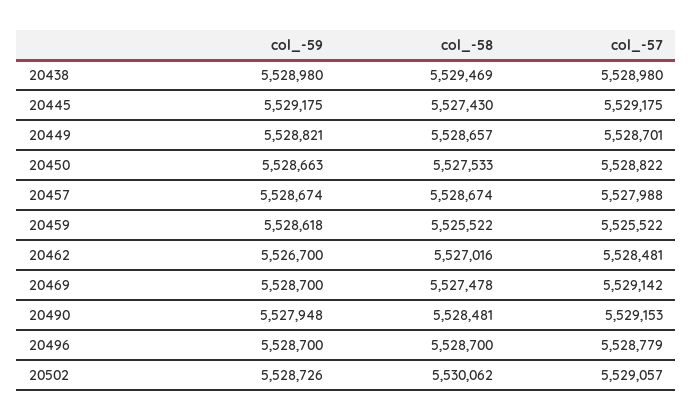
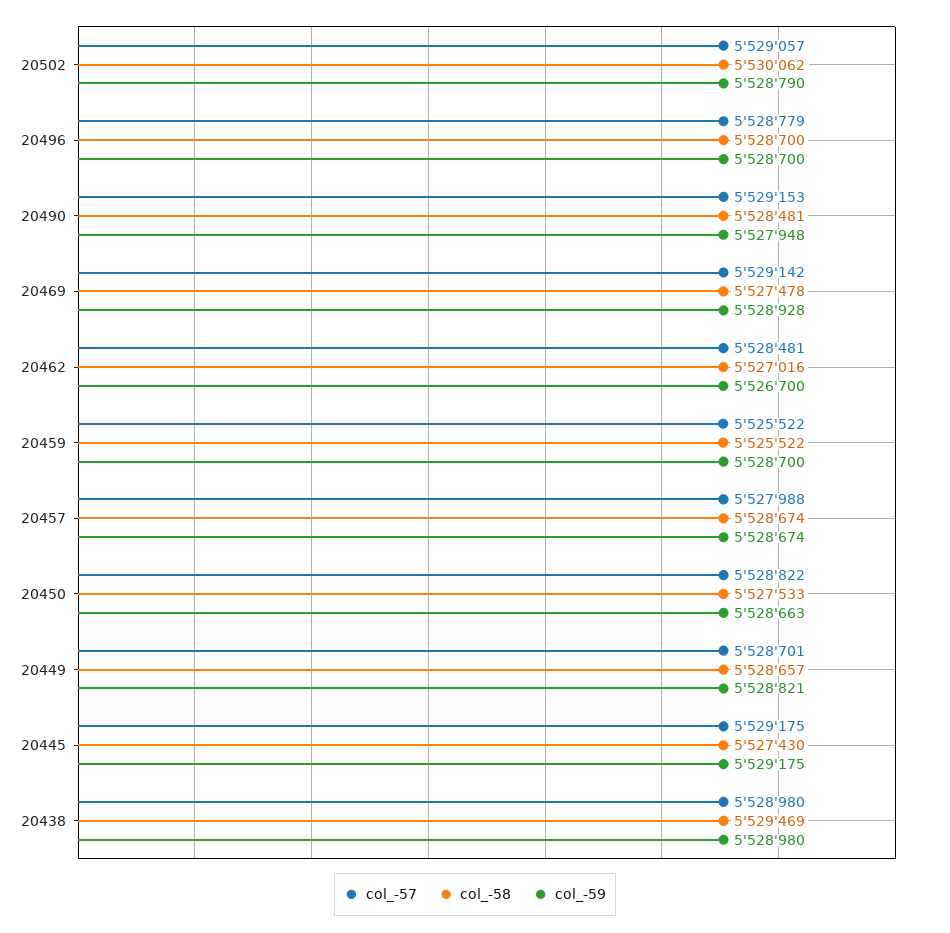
col_-59, 20459: 5528618 -> 5528700
col_-59, 20469: 5528700 -> 5528928
col_-59, 20502: 5528726 -> 5528790

